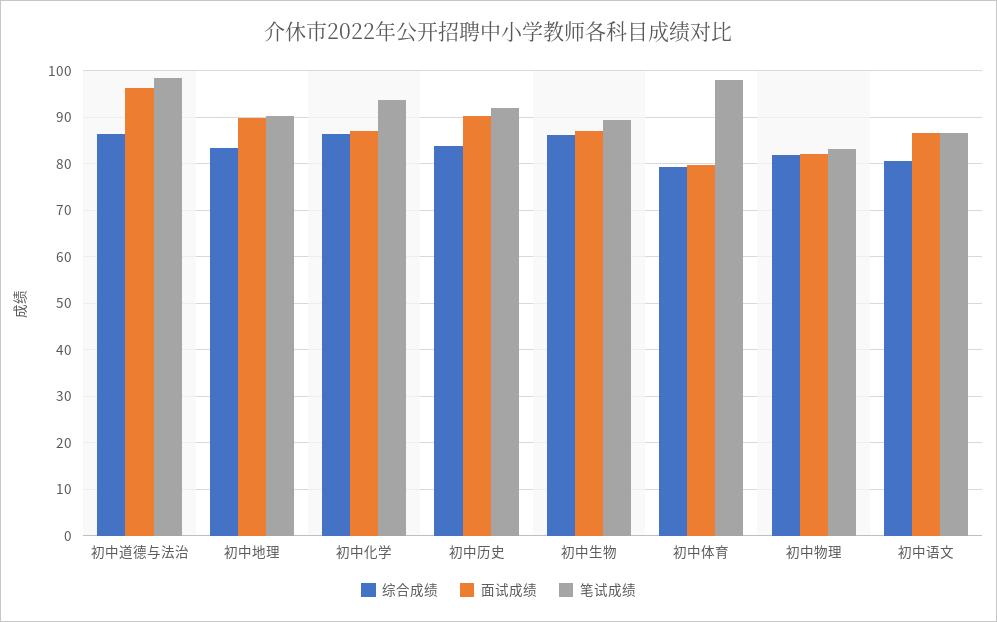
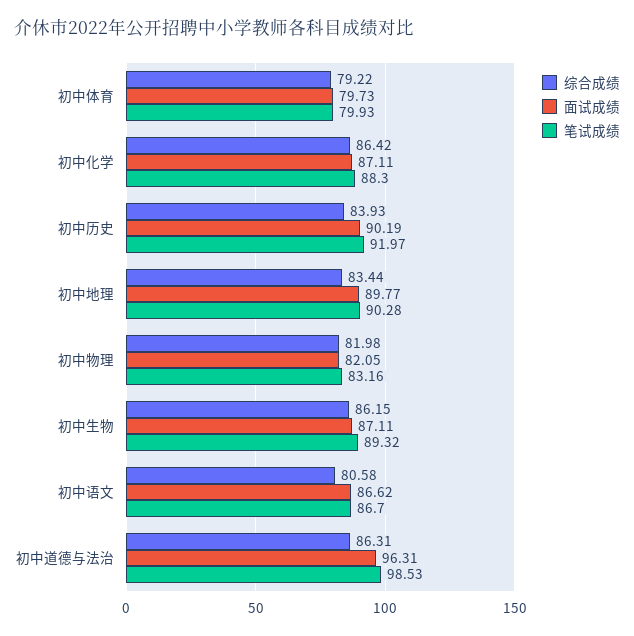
笔试成绩, 初中化学: 94 -> 88.3
笔试成绩, 初中体育: 98 -> 79.93

